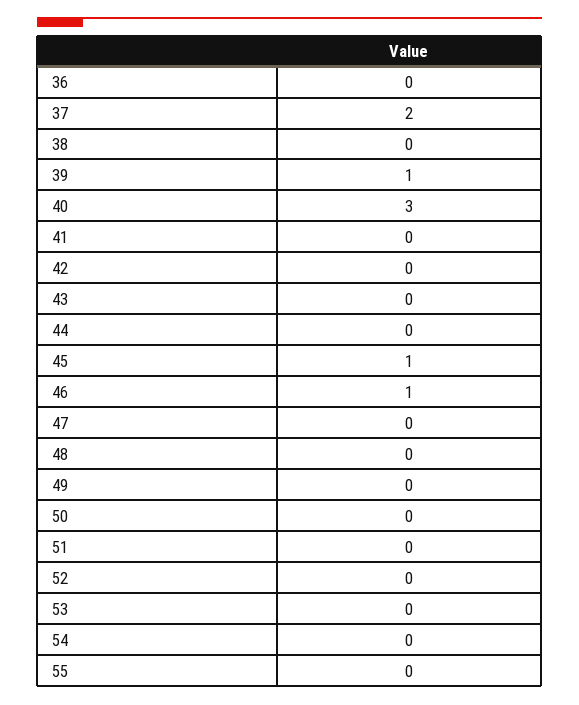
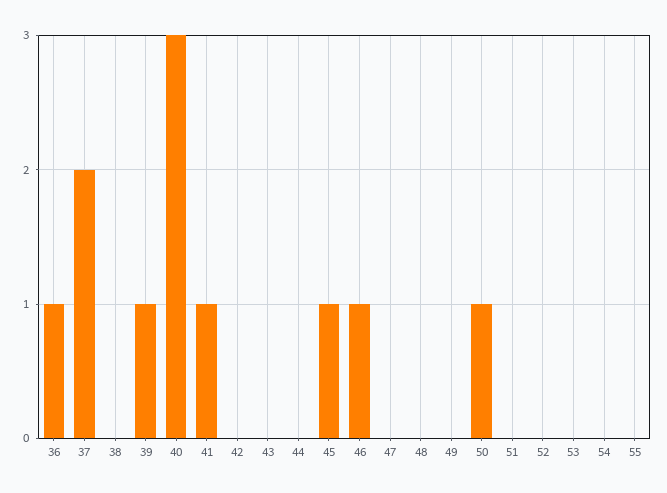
36: 0 -> 1
41: 0 -> 1
50: 0 -> 1

